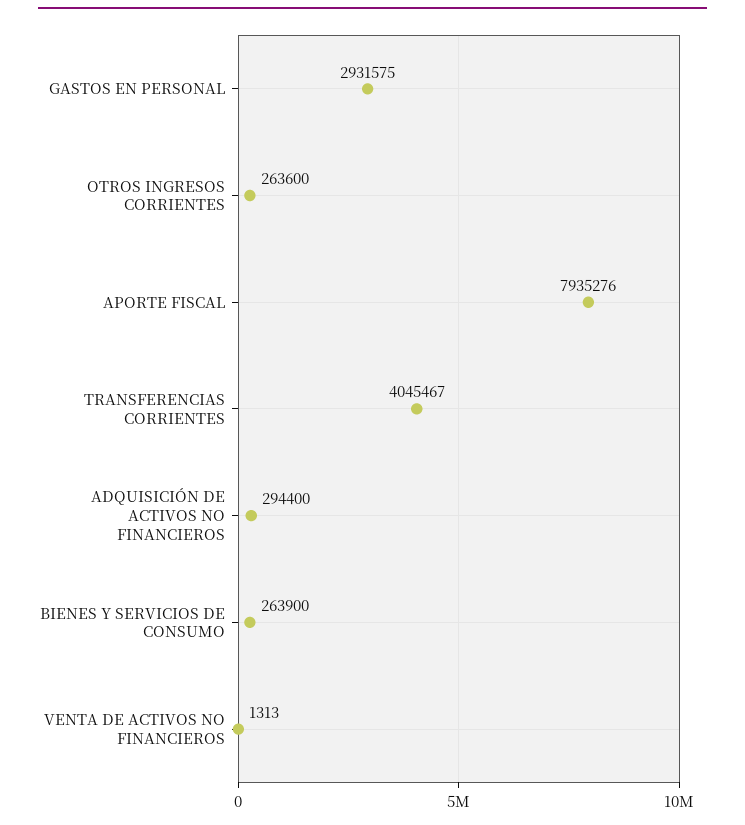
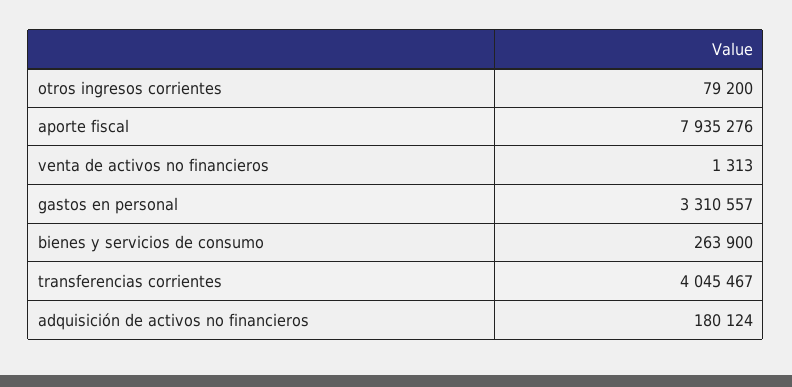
GASTOS EN PERSONAL: 2931575 -> 3310557
OTROS INGRESOS CORRIENTES: 263600 -> 79200
ADQUISICIÓN DE ACTIVOS NO FINANCIEROS: 294400 -> 180124

